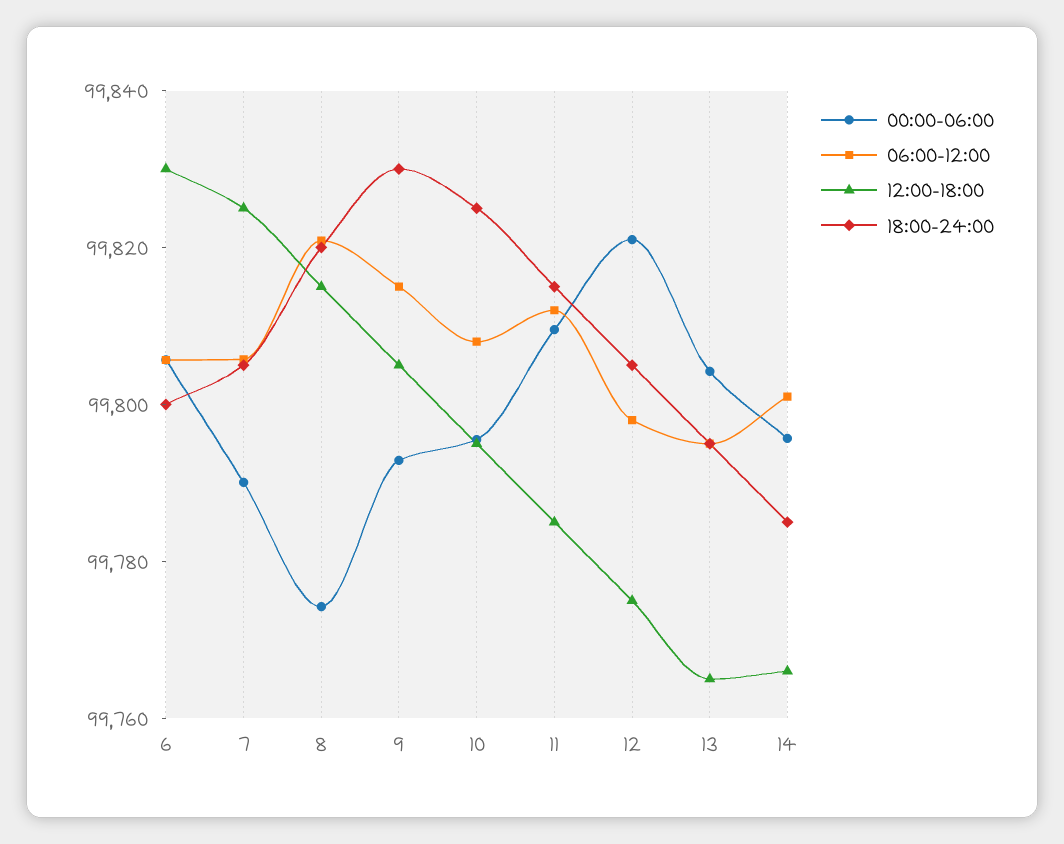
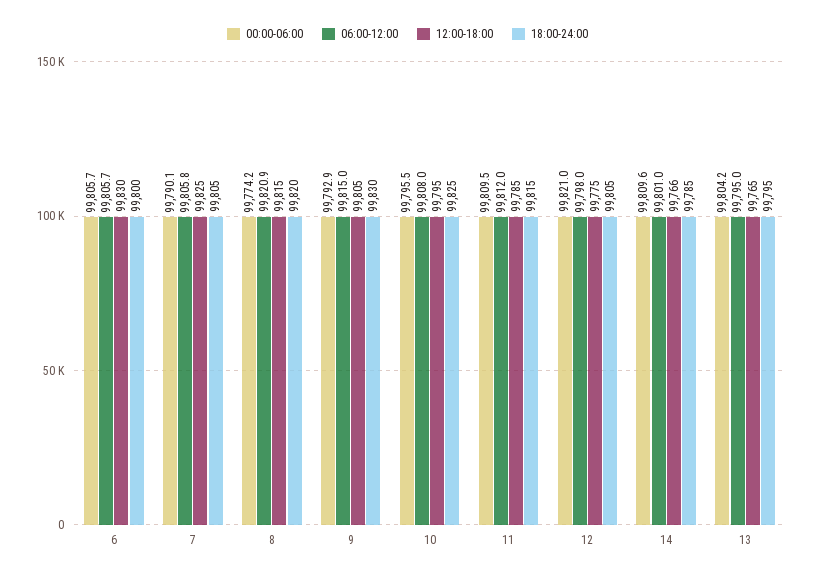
00:00-06:00, 14: 99795 -> 99809.6

